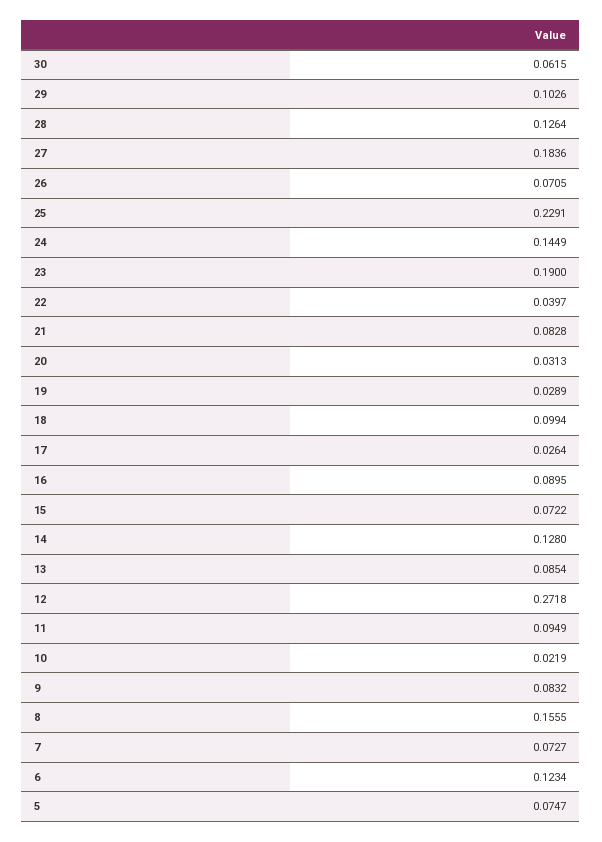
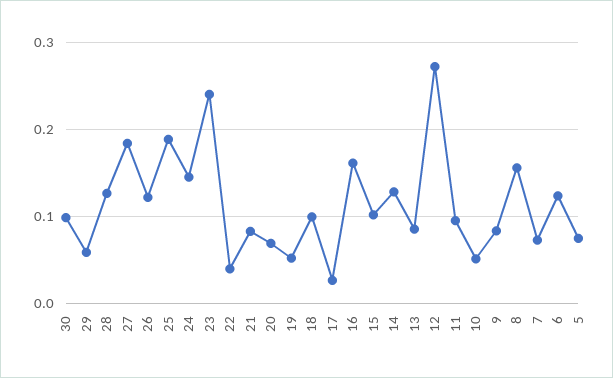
30: 0.0615 -> 0.1
29: 0.1026 -> 0.06
26: 0.0705 -> 0.12
25: 0.2291 -> 0.19
23: 0.19 -> 0.24
20: 0.0313 -> 0.07
19: 0.0289 -> 0.05
16: 0.0895 -> 0.16
15: 0.0722 -> 0.1
10: 0.0219 -> 0.05

